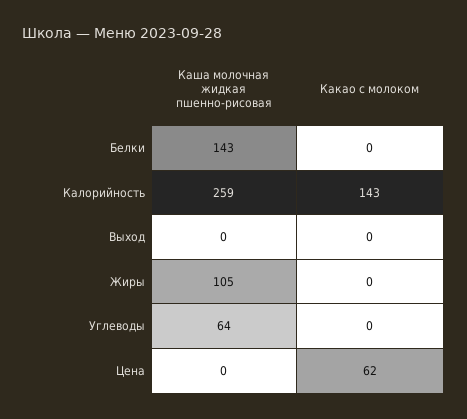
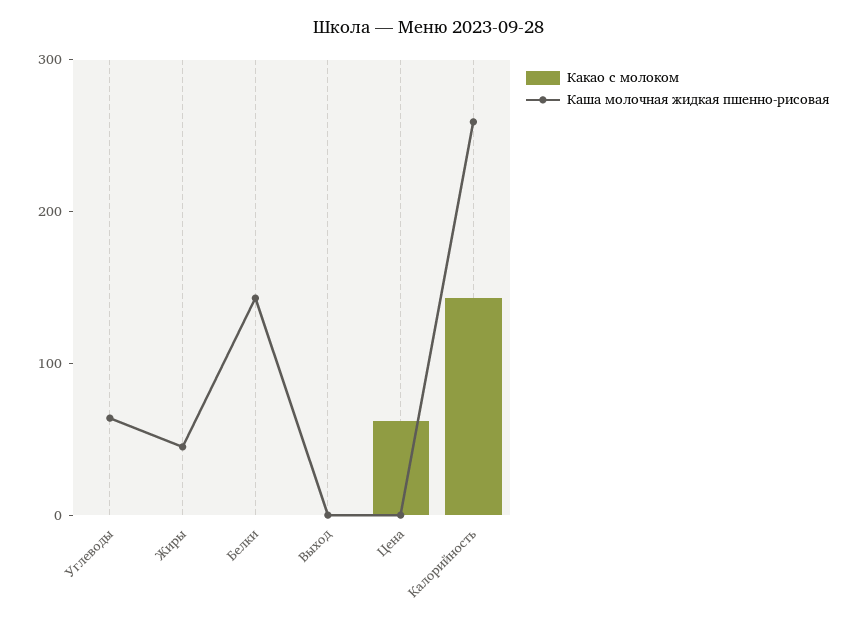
Каша молочная жидкая пшенно-рисовая, Жиры: 105 -> 40

